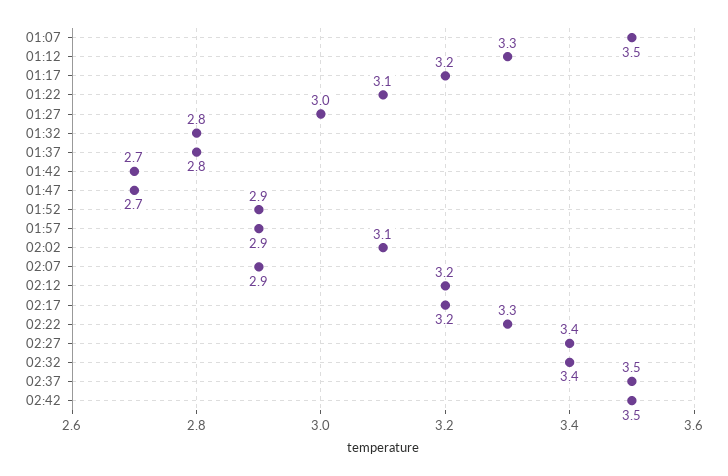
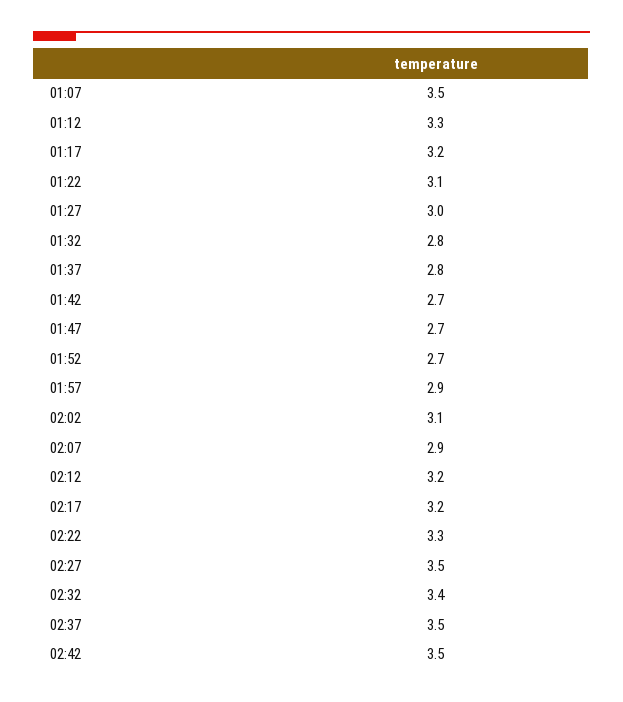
01:52: 2.9 -> 2.7
02:27: 3.4 -> 3.5

